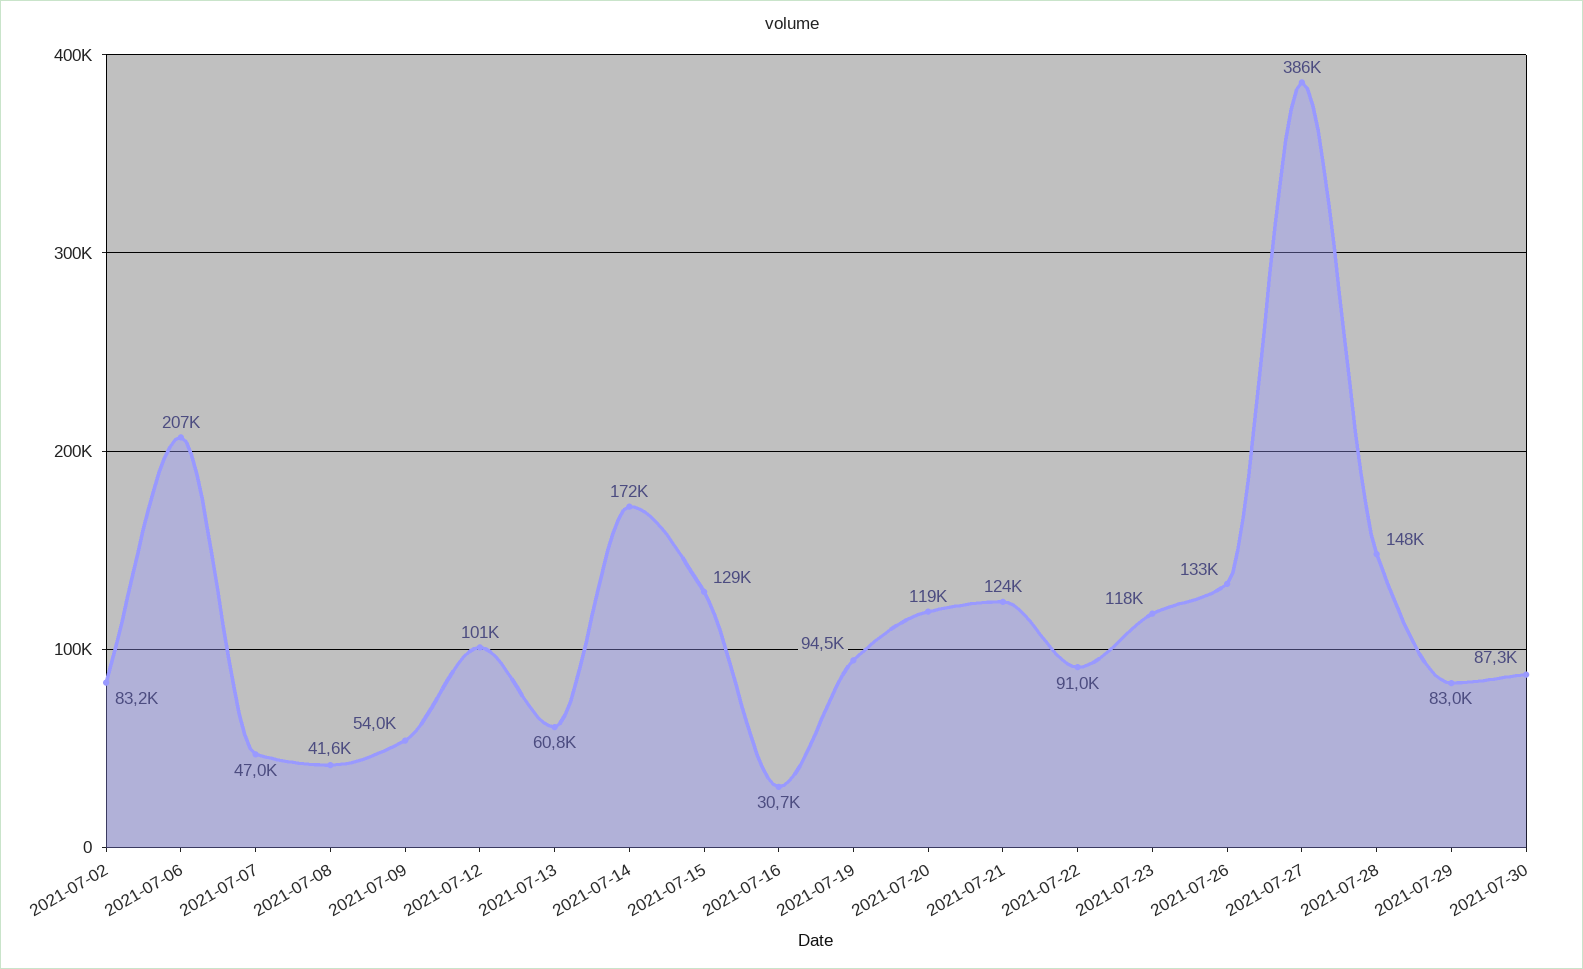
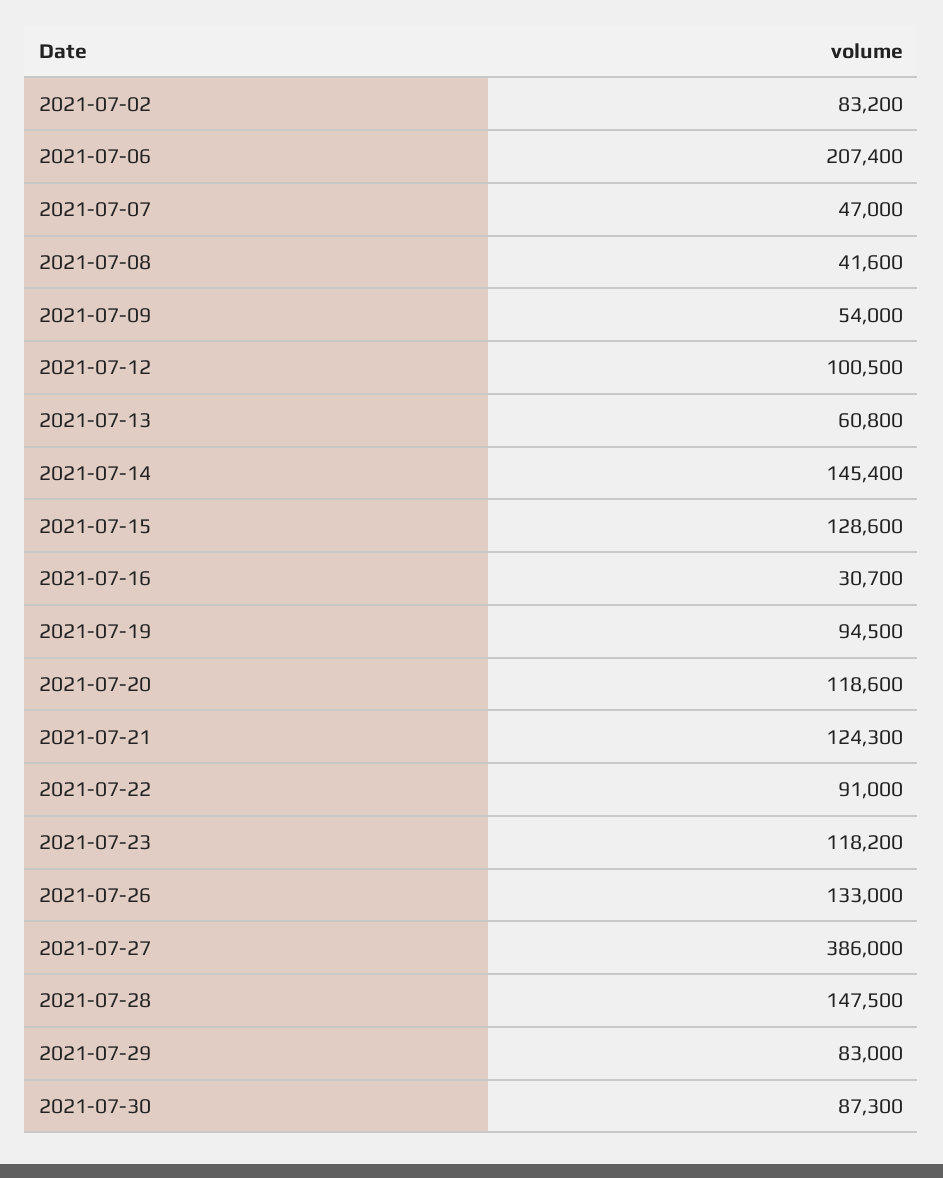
2021-07-14: 172000 -> 145400

